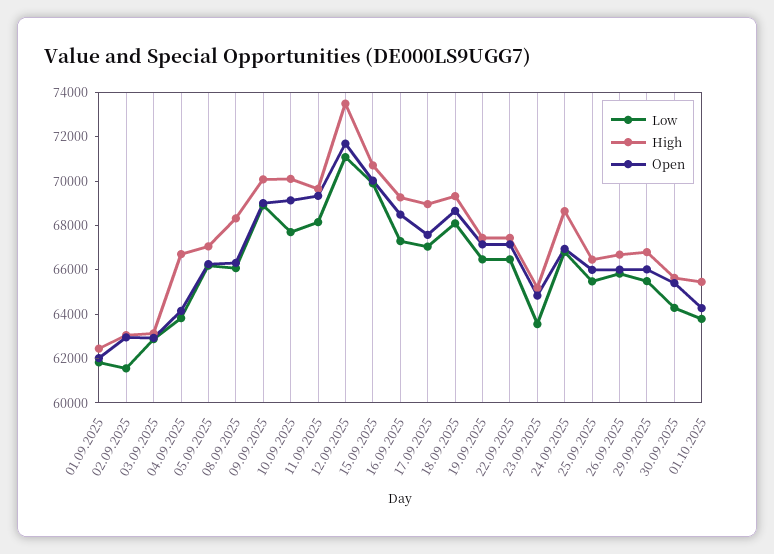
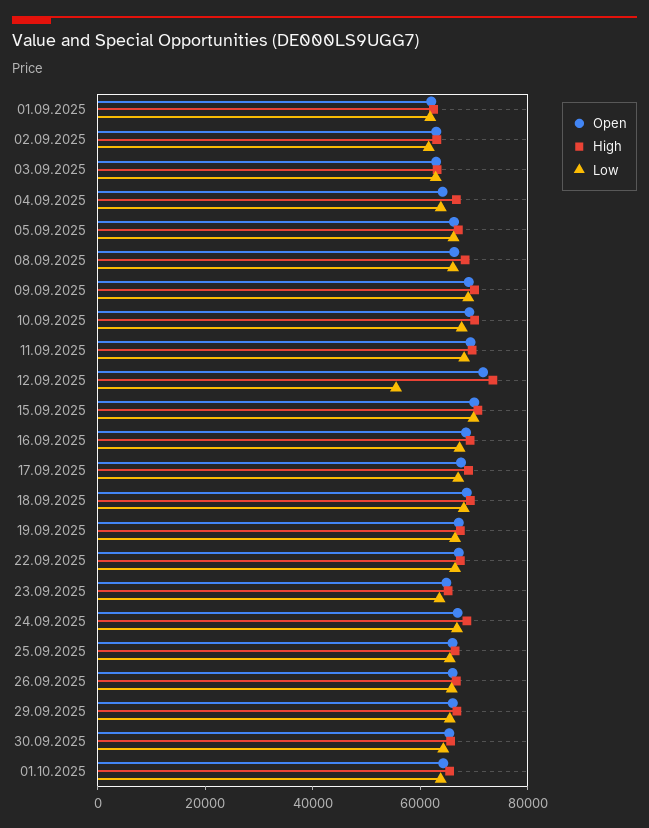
Low, 12.09.2025: 71000 -> 55000

